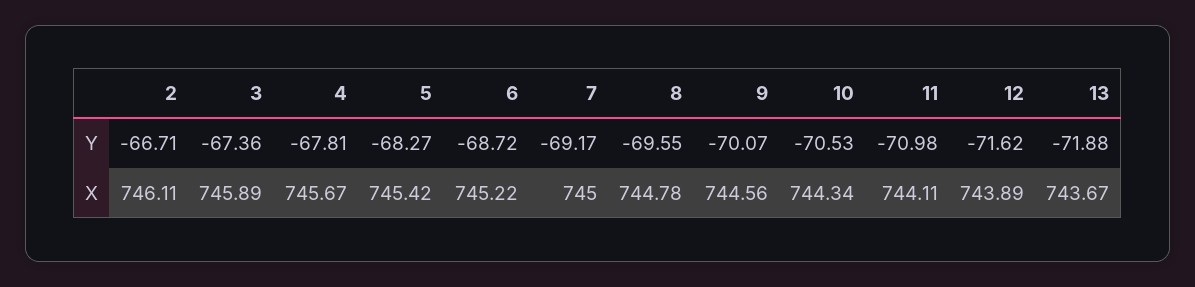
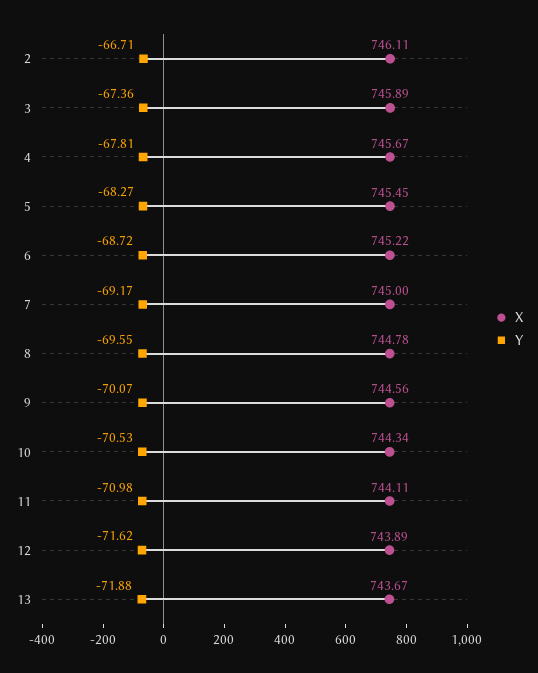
X, 5: 745.42 -> 745.45

